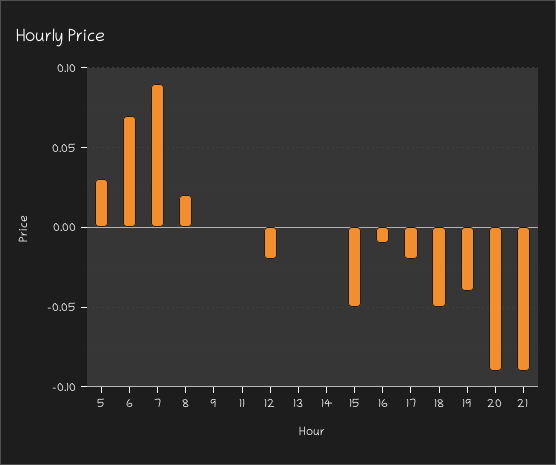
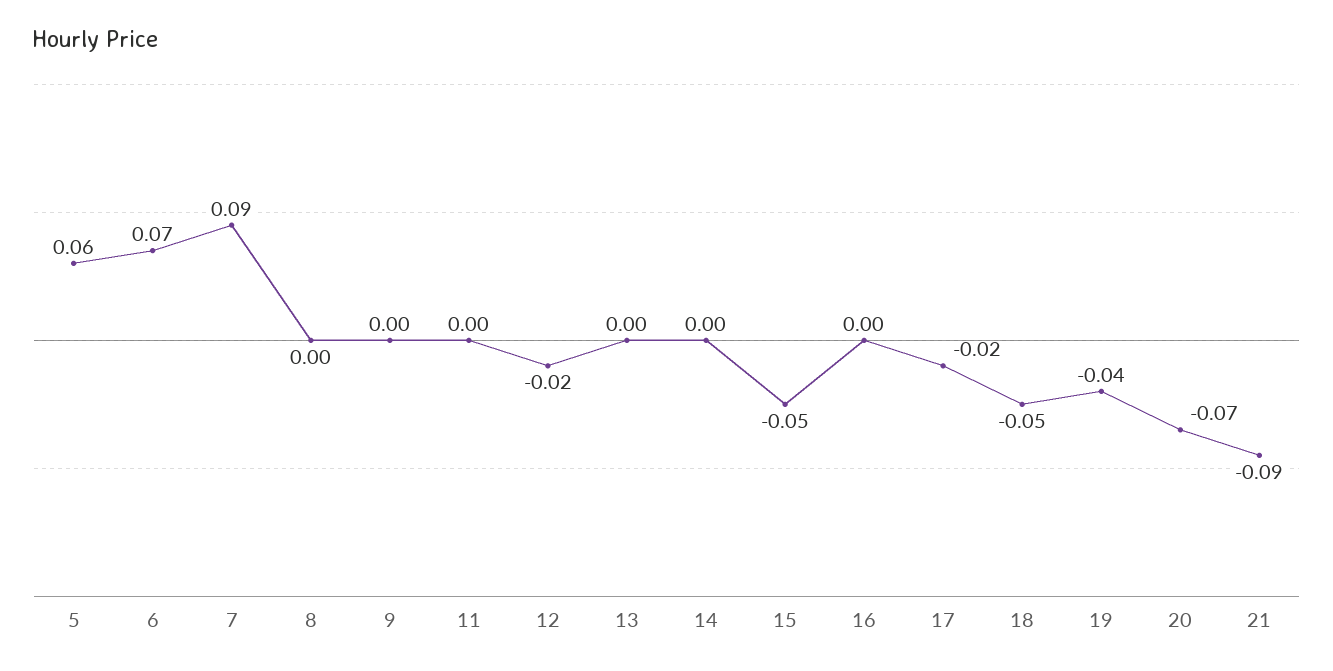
5: 0.03 -> 0.06
8: 0.02 -> 0
16: -0.01 -> 0
20: -0.09 -> -0.07

